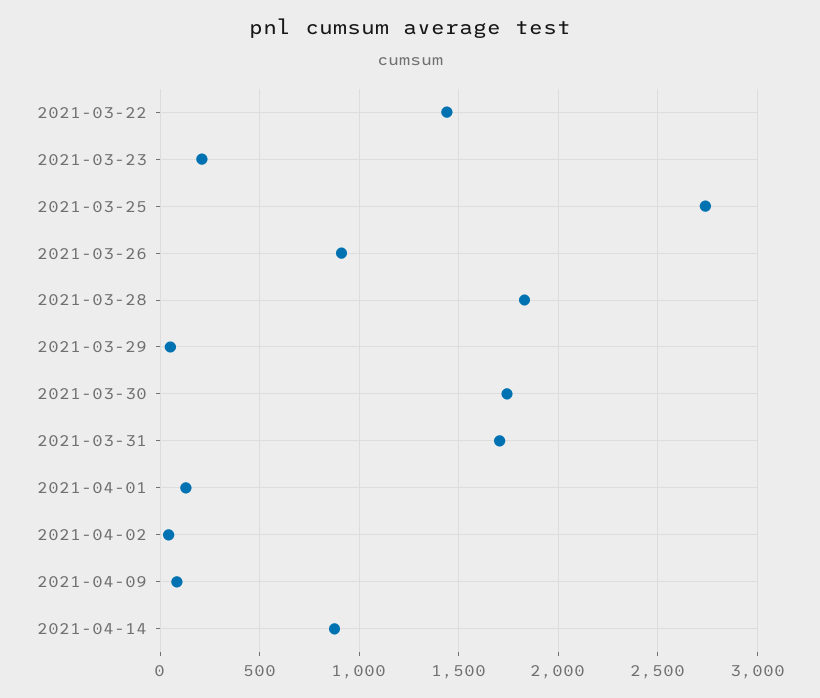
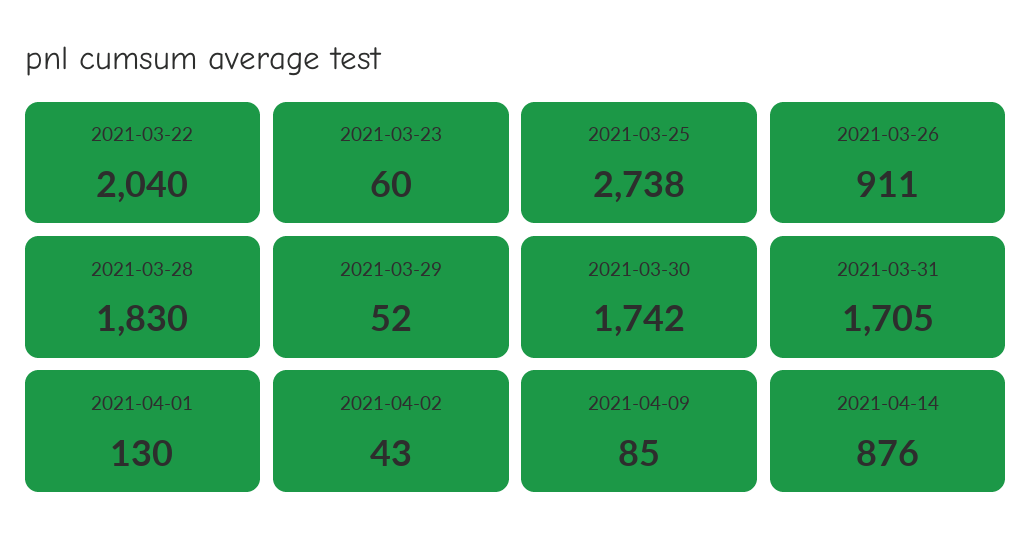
2021-03-22: 1450 -> 2040
2021-03-23: 200 -> 60

